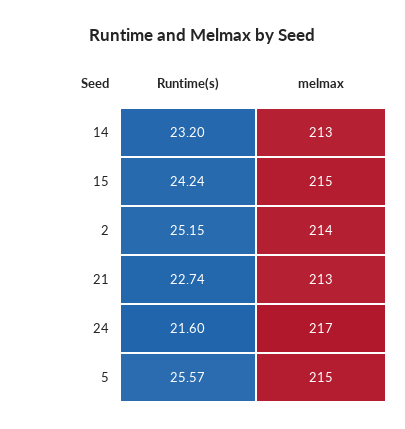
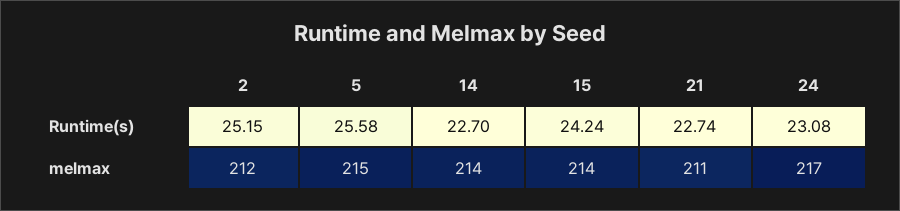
Runtime(s), 14: 23.2 -> 22.7
melmax, 14: 213 -> 214
melmax, 15: 215 -> 214
melmax, 2: 214 -> 212
melmax, 21: 213 -> 211
Runtime(s), 24: 21.6 -> 23.08
Runtime(s), 5: 25.57 -> 25.58

